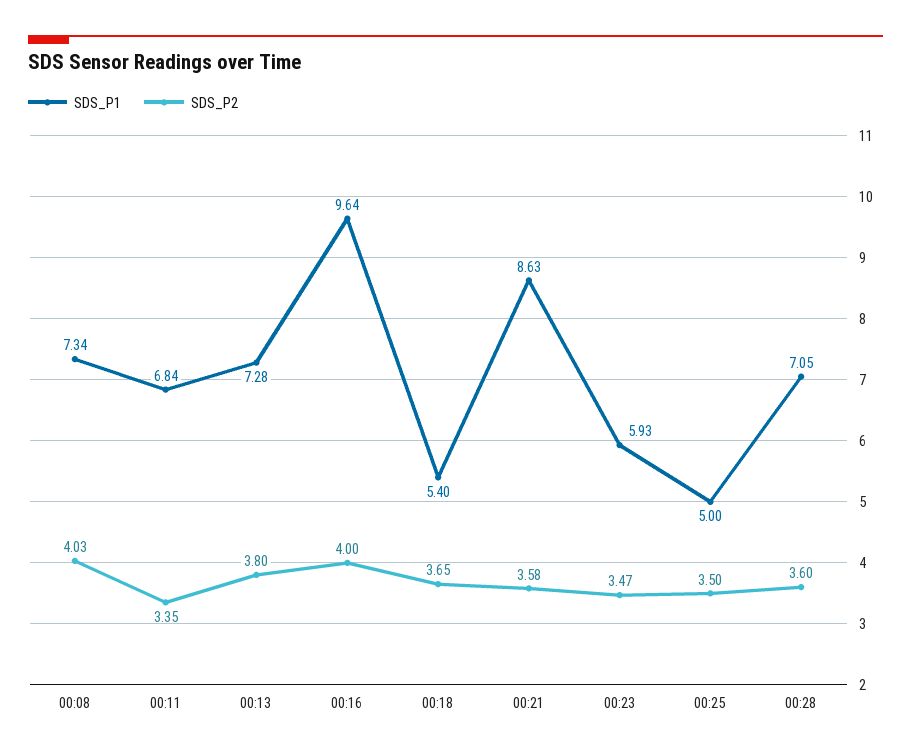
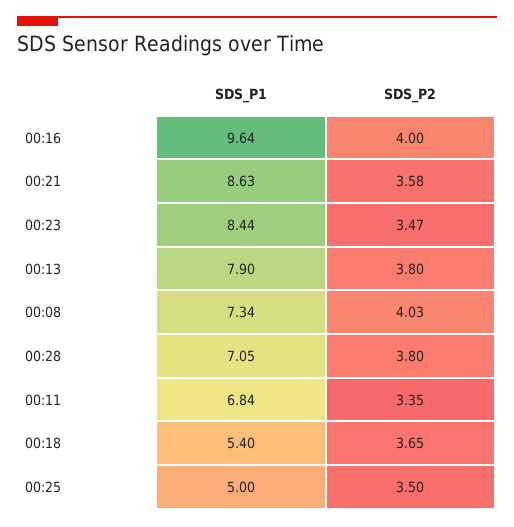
SDS_P1, 00:13: 7.28 -> 7.9
SDS_P1, 00:23: 5.93 -> 8.44
SDS_P2, 00:28: 3.6 -> 3.8

